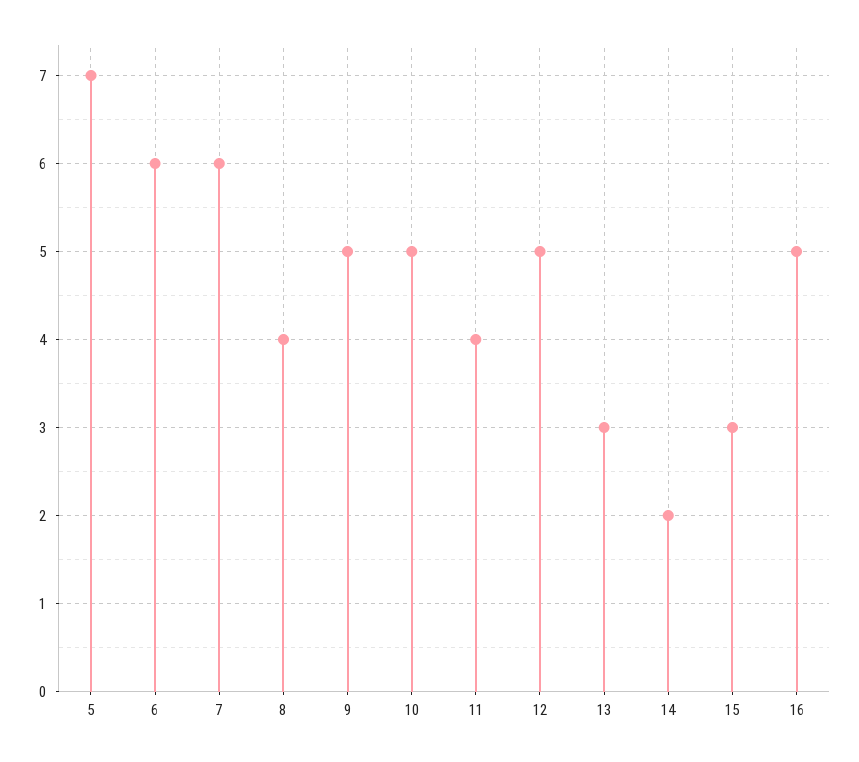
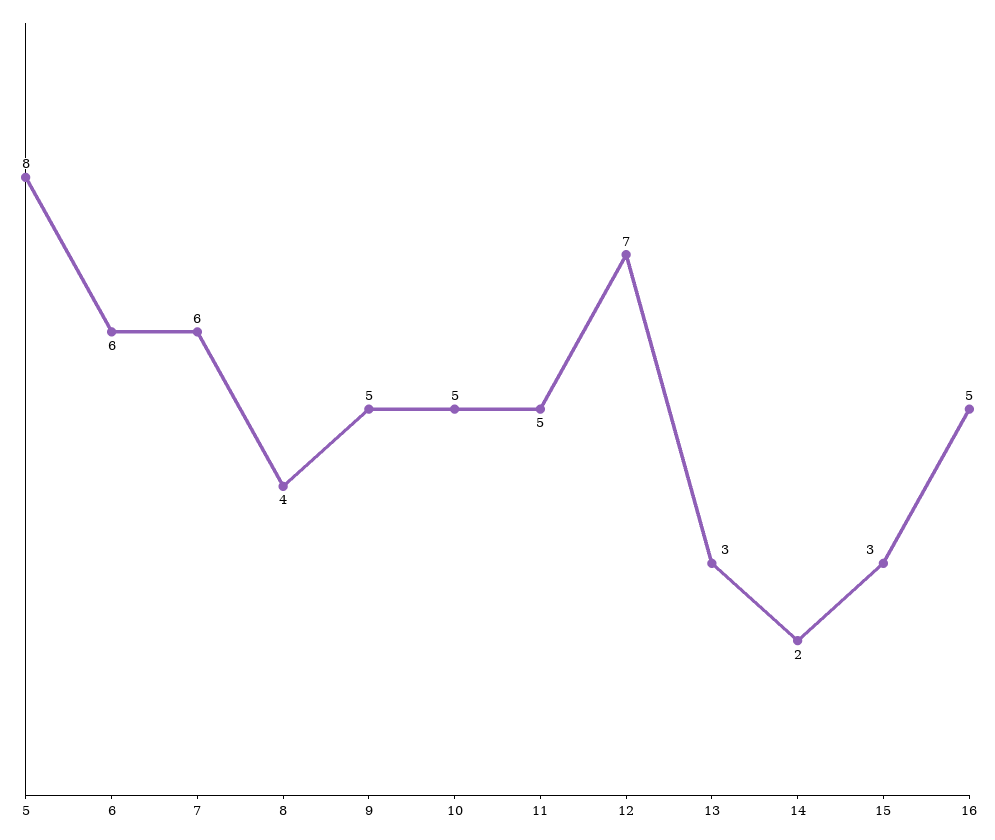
5: 7 -> 8
11: 4 -> 5
12: 5 -> 7

